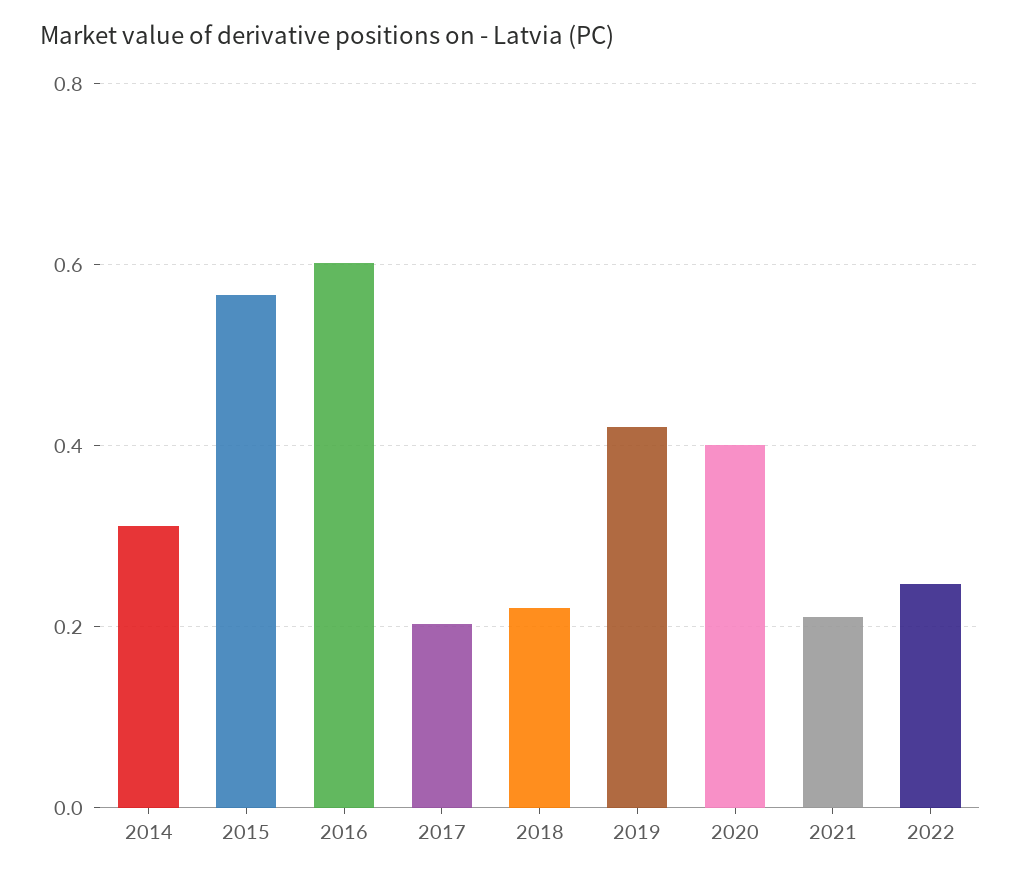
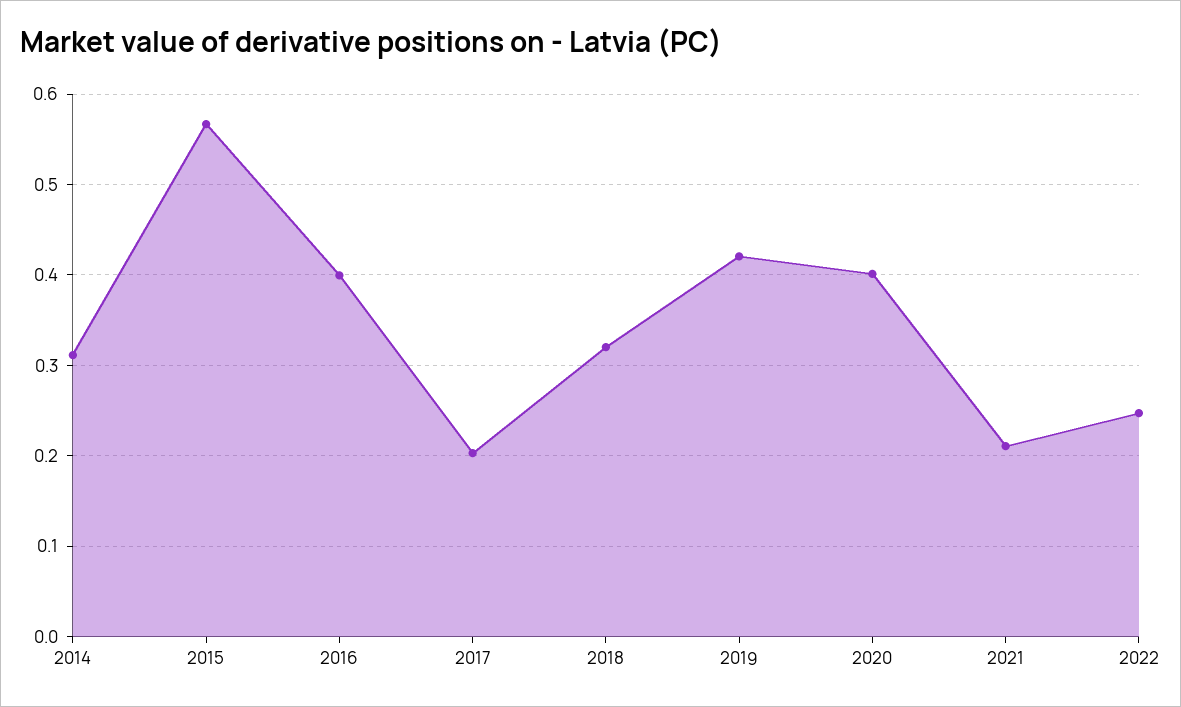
2016: 0.6 -> 0.4
2018: 0.22 -> 0.32

